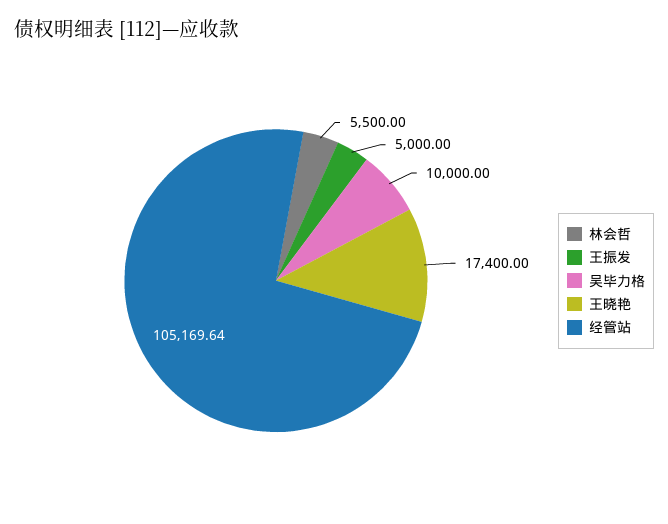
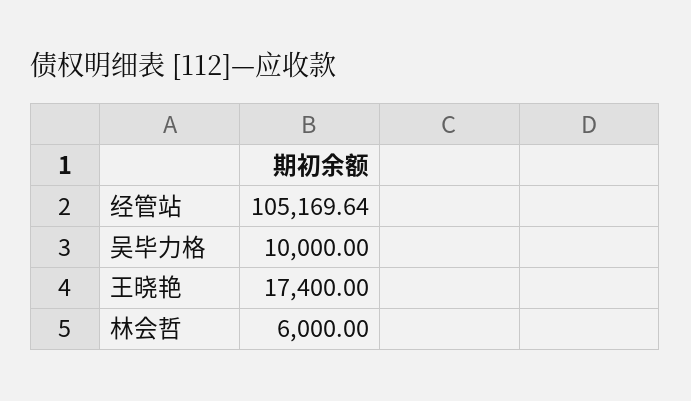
林会哲: 5500 -> 6000
王振发: 5000 -> none

